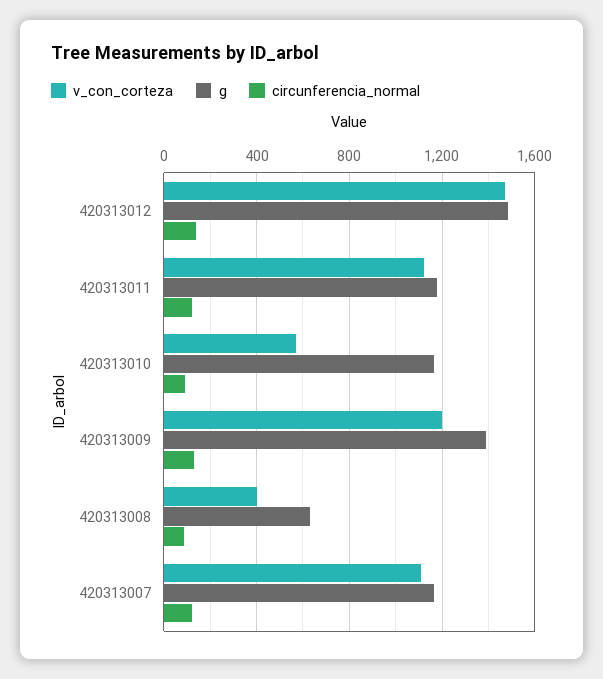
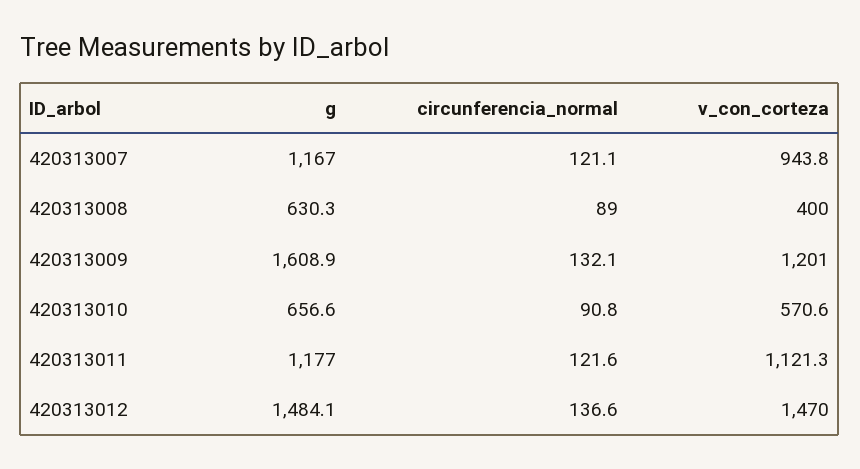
g, 420313010: 1150 -> 656.6
g, 420313009: 1400 -> 1608.9
v_con_corteza, 420313007: 1100 -> 943.8

